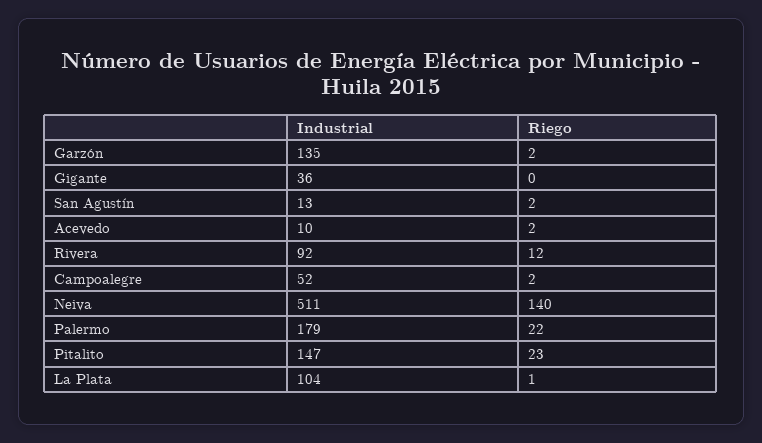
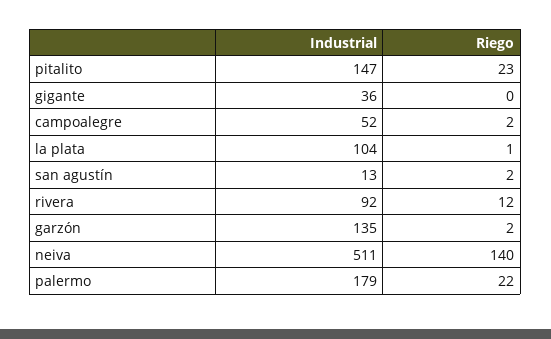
Industrial, Acevedo: 10 -> none
Riego, Acevedo: 2 -> none

